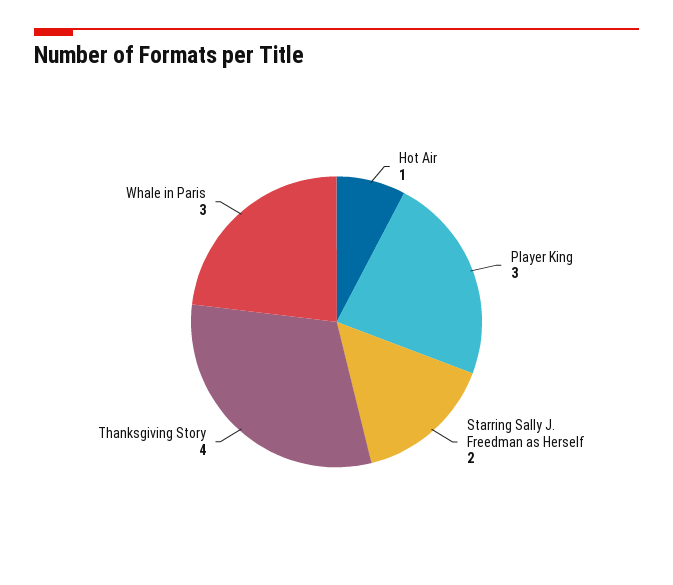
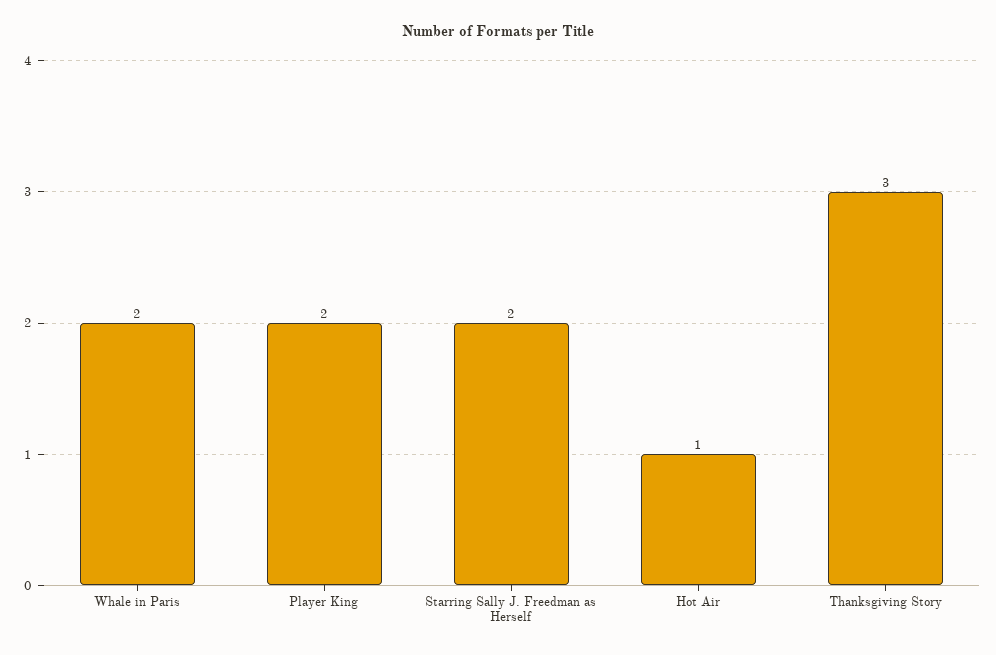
Player King: 3 -> 2
Thanksgiving Story: 4 -> 3
Whale in Paris: 3 -> 2

